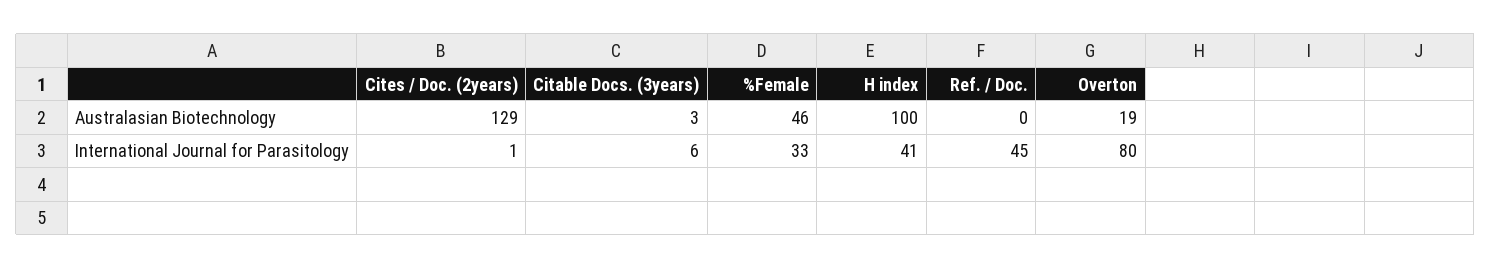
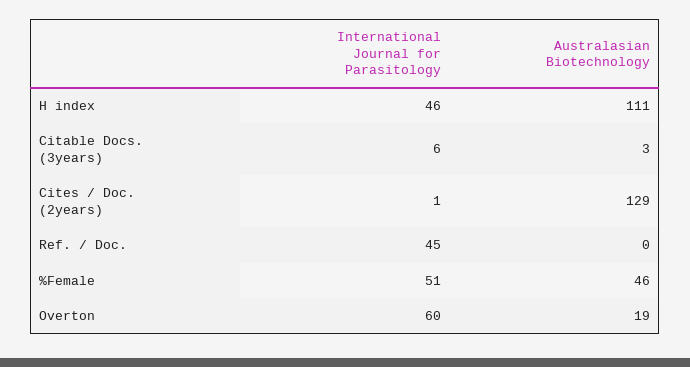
H index, Australasian Biotechnology: 100 -> 111
%Female, International Journal for Parasitology: 33 -> 51
H index, International Journal for Parasitology: 41 -> 46
Overton, International Journal for Parasitology: 80 -> 60

